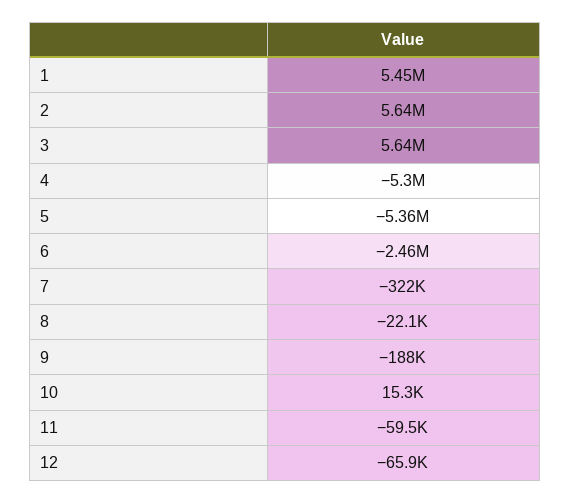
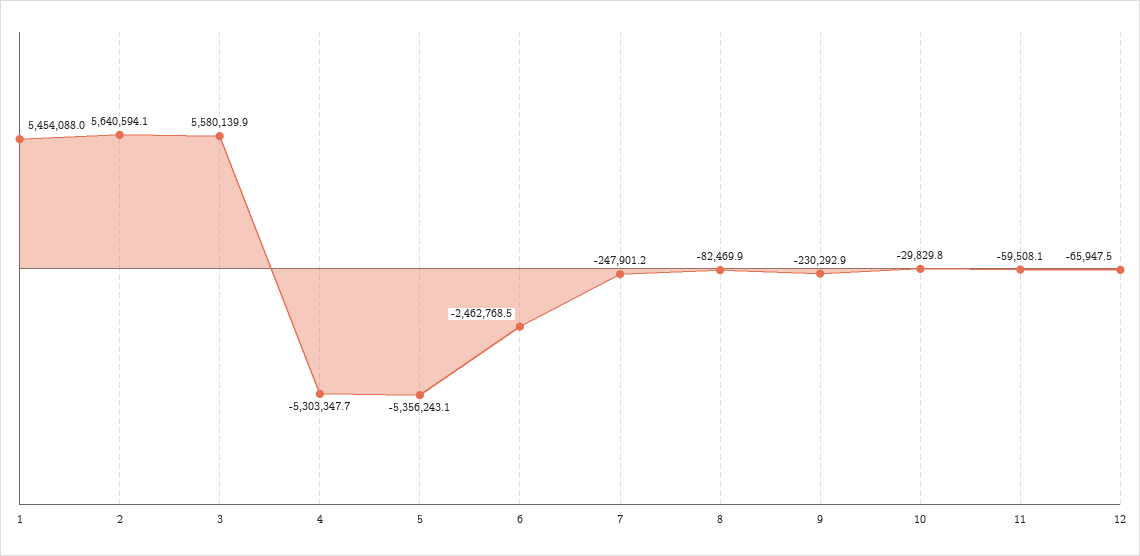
3: 5640000 -> 5580139.9
7: -322000 -> -247901.2
8: -22100 -> -82469.9
9: -188000 -> -230292.9
10: 15300 -> -29829.8

